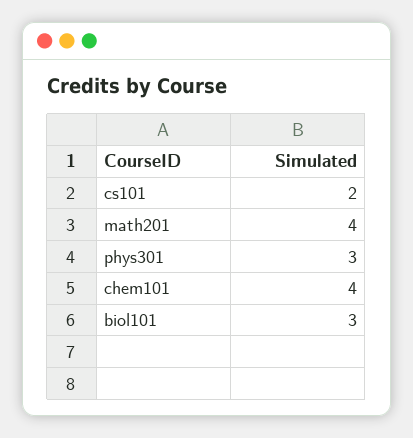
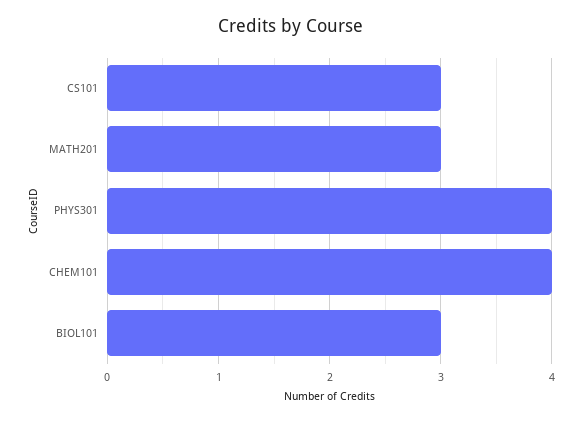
cs101: 2 -> 3
math201: 4 -> 3
phys301: 3 -> 4

